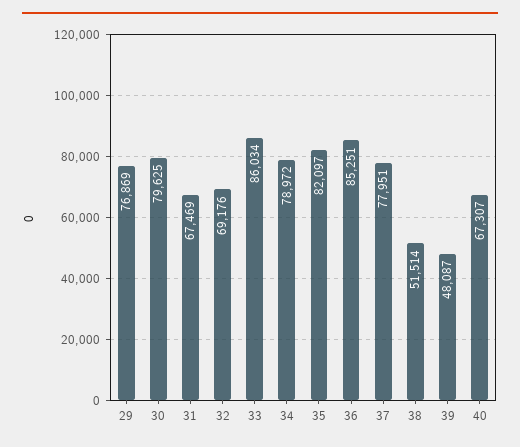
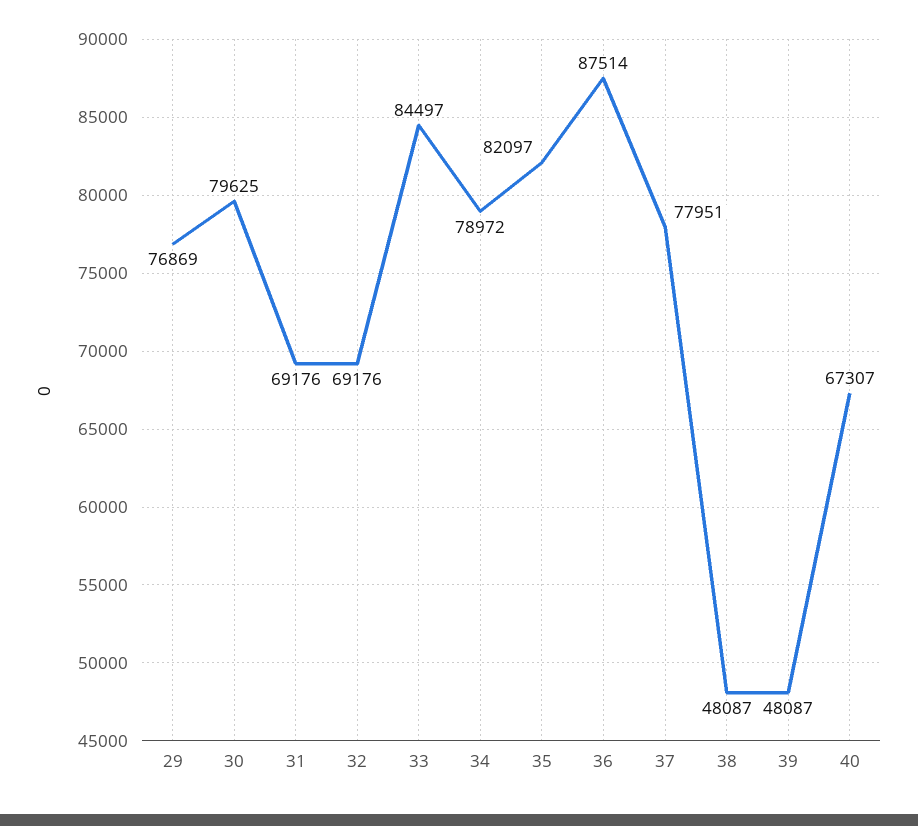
31: 67469 -> 69176
33: 86034 -> 84497
36: 85251 -> 87514
38: 51514 -> 48087

